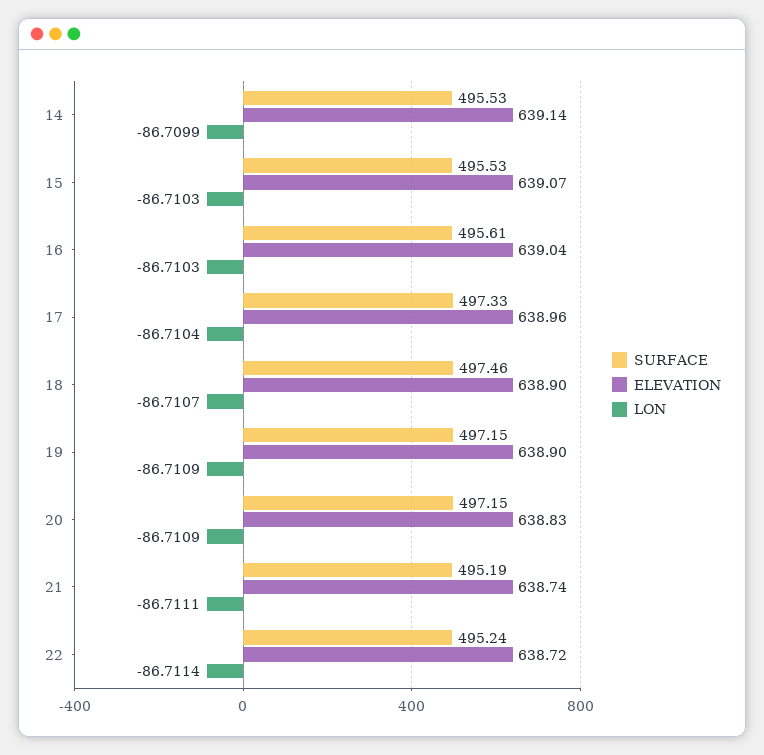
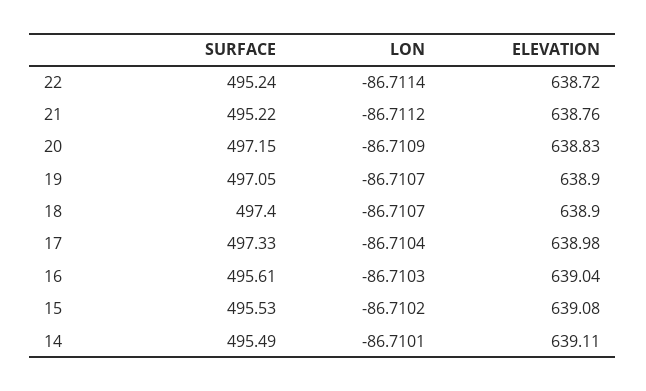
SURFACE, 14: 495.53 -> 495.49
ELEVATION, 14: 639.14 -> 639.11
LON, 14: -86.7099 -> -86.7101
ELEVATION, 15: 639.07 -> 639.08
LON, 15: -86.7103 -> -86.7102
ELEVATION, 17: 638.96 -> 638.98
SURFACE, 18: 497.46 -> 497.4
SURFACE, 19: 497.15 -> 497.05
LON, 19: -86.7109 -> -86.7107
SURFACE, 21: 495.19 -> 495.22
ELEVATION, 21: 638.74 -> 638.76
LON, 21: -86.7111 -> -86.7112

